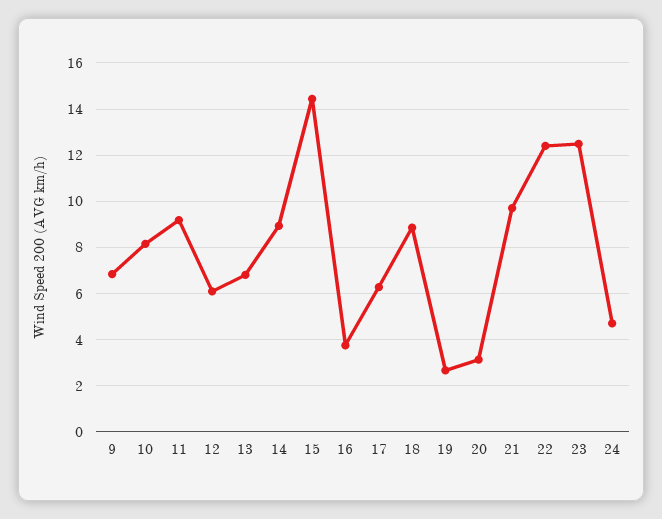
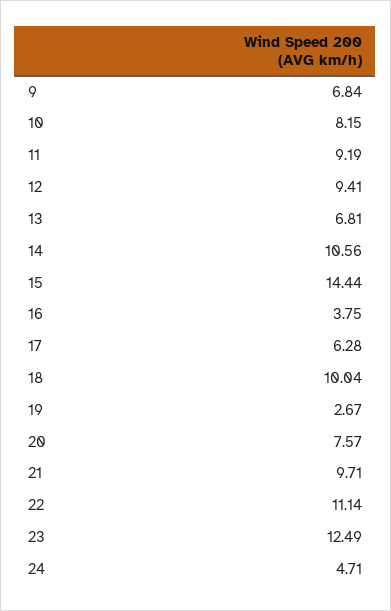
12: 6 -> 9.41
14: 9 -> 10.56
18: 9 -> 10.04
20: 3 -> 7.57
22: 12.5 -> 11.14

